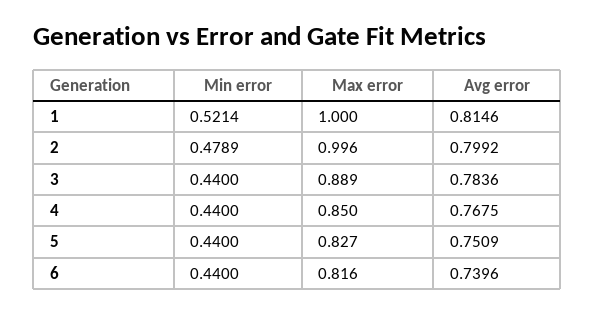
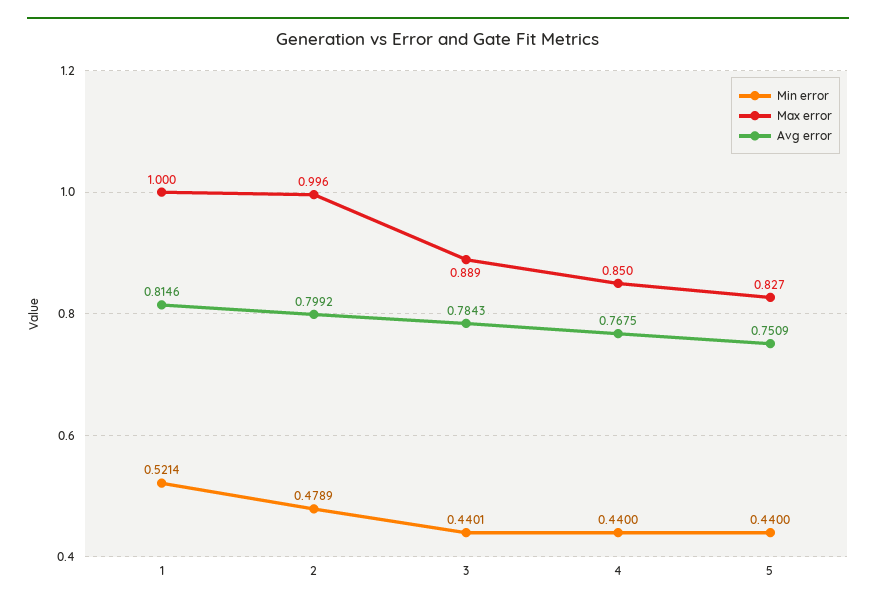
Min error, 3: 0.44 -> 0.4401
Avg error, 3: 0.7836 -> 0.7843
Min error, 6: 0.44 -> none
Max error, 6: 0.816 -> none
Avg error, 6: 0.7396 -> none

